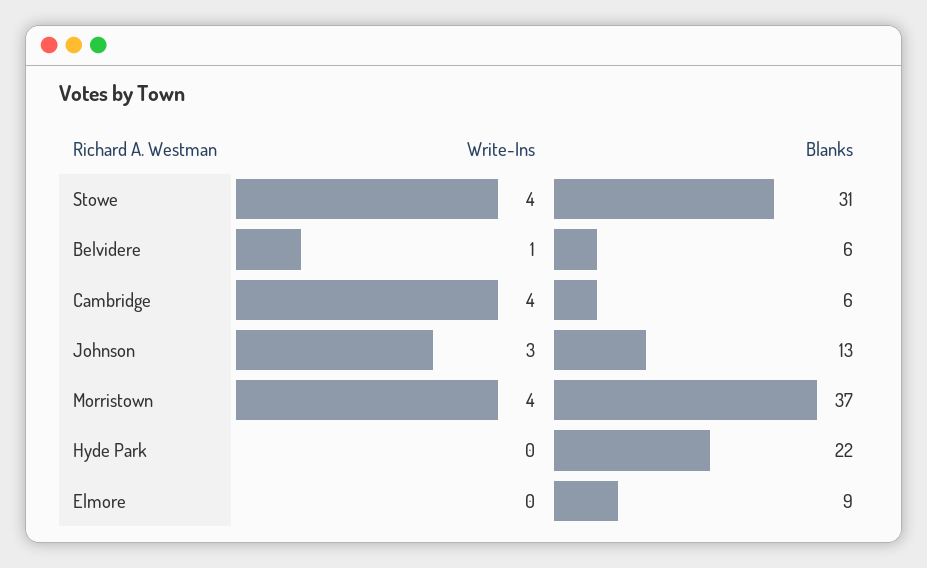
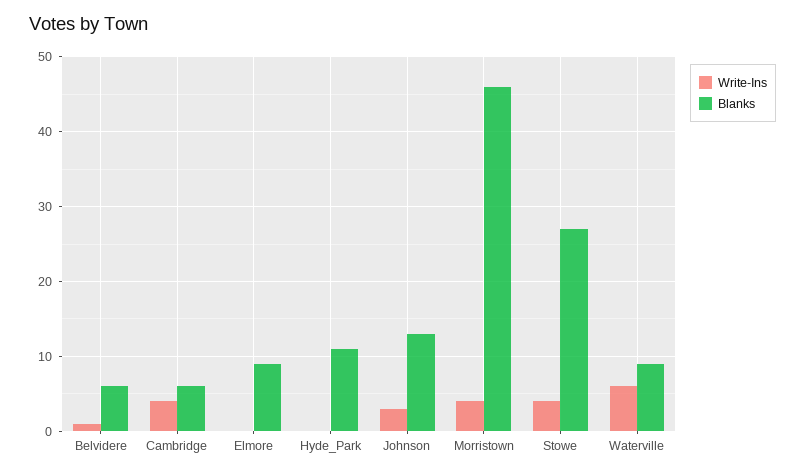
Blanks, Stowe: 31 -> 27
Blanks, Morristown: 37 -> 46
Blanks, Hyde Park: 22 -> 11
Write-Ins, Waterville: none -> 6
Blanks, Waterville: none -> 9

